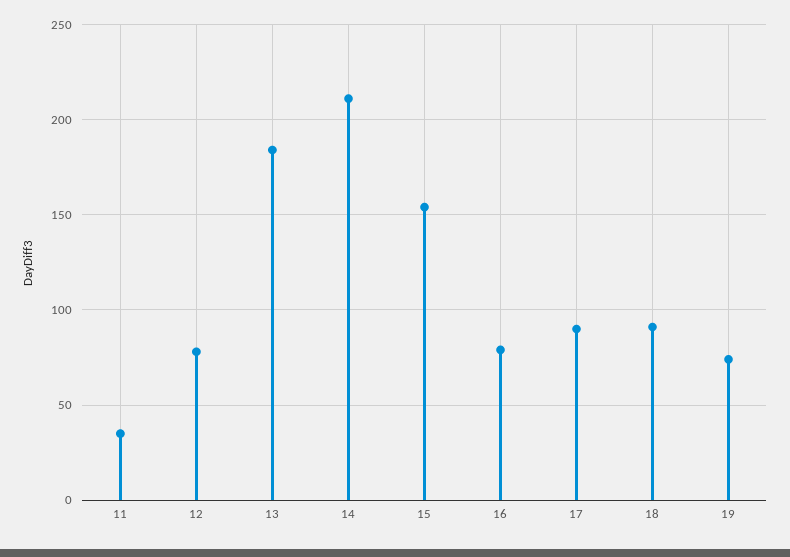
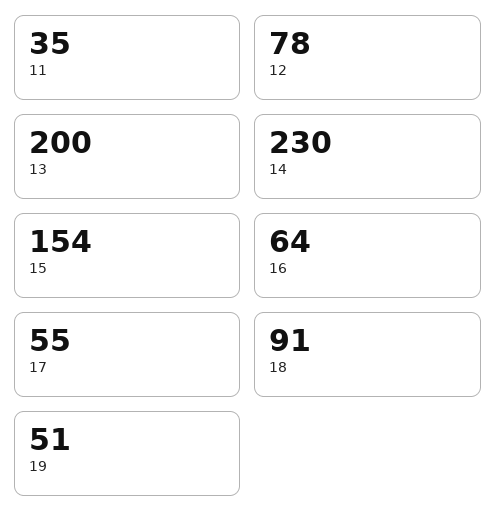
13: 185 -> 200
14: 210 -> 230
16: 80 -> 64
17: 90 -> 55
19: 75 -> 51

